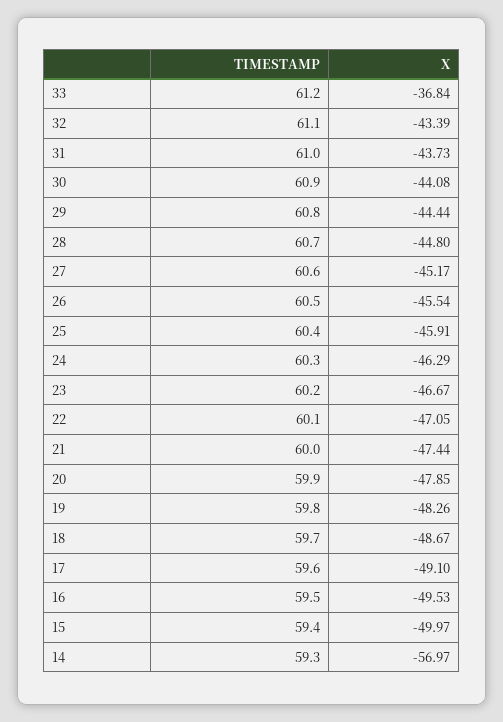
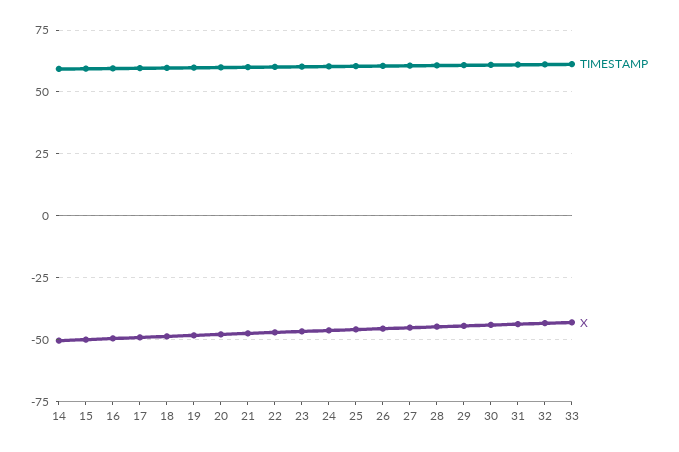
X, 33: -36.84 -> -42.5
X, 14: -56.97 -> -50

